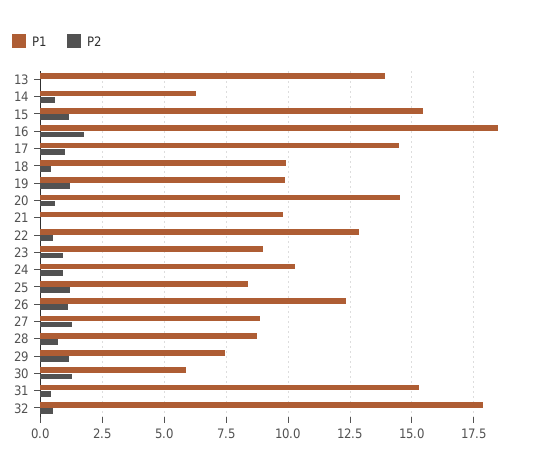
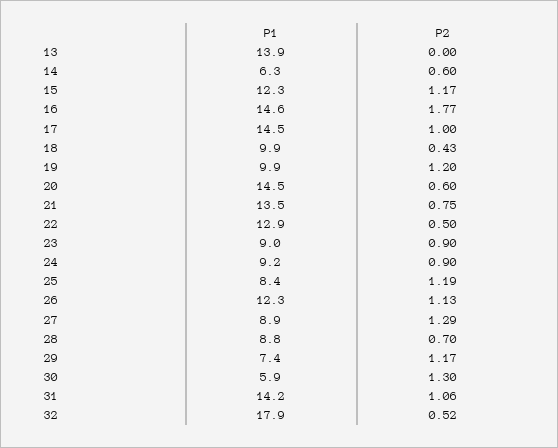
P1, 15: 15.5 -> 12.3
P1, 16: 18.5 -> 14.6
P1, 21: 9.75 -> 13.5
P2, 21: 0 -> 0.75
P1, 24: 10.25 -> 9.2
P1, 31: 15.25 -> 14.2
P2, 31: 0.5 -> 1.06

